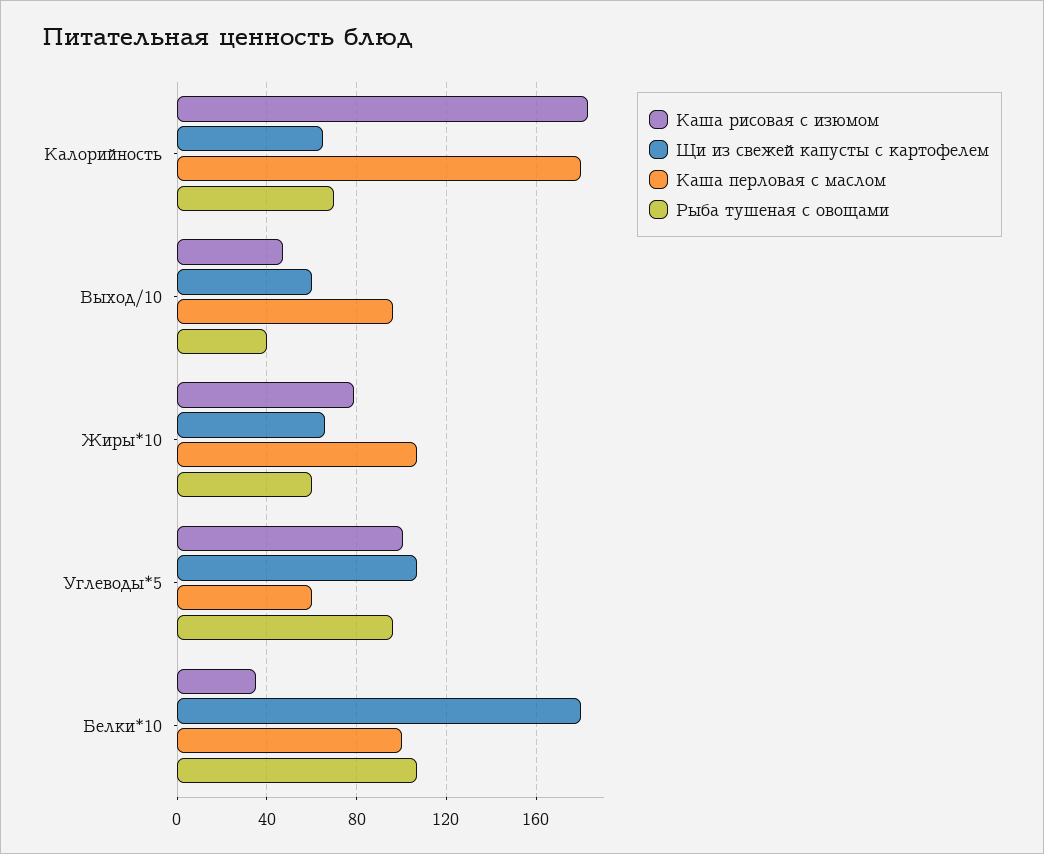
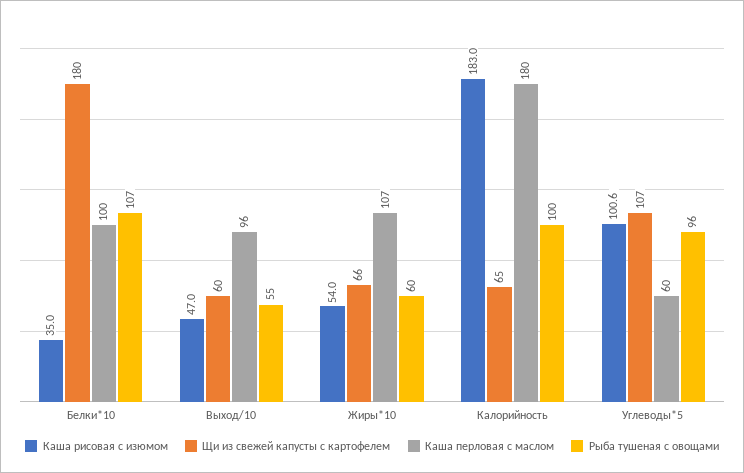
Рыба тушеная с овощами, Калорийность: 70 -> 100
Рыба тушеная с овощами, Выход/10: 40 -> 55
Каша рисовая с изюмом, Жиры*10: 80 -> 54

